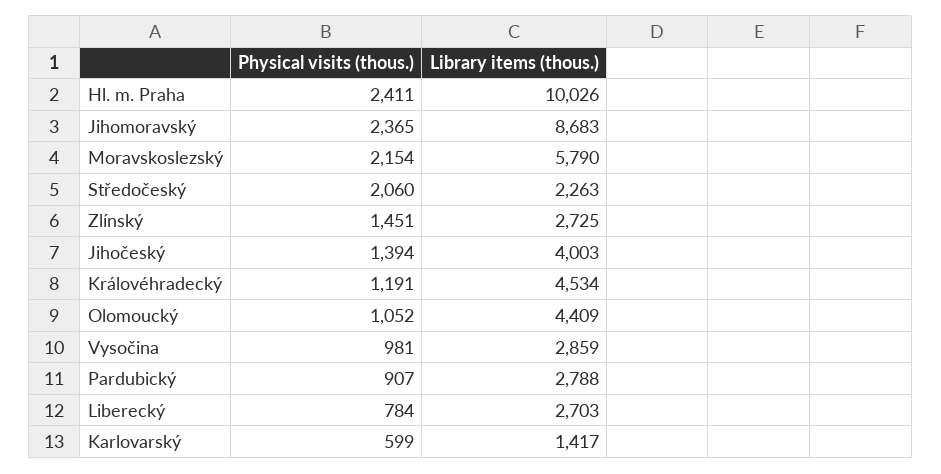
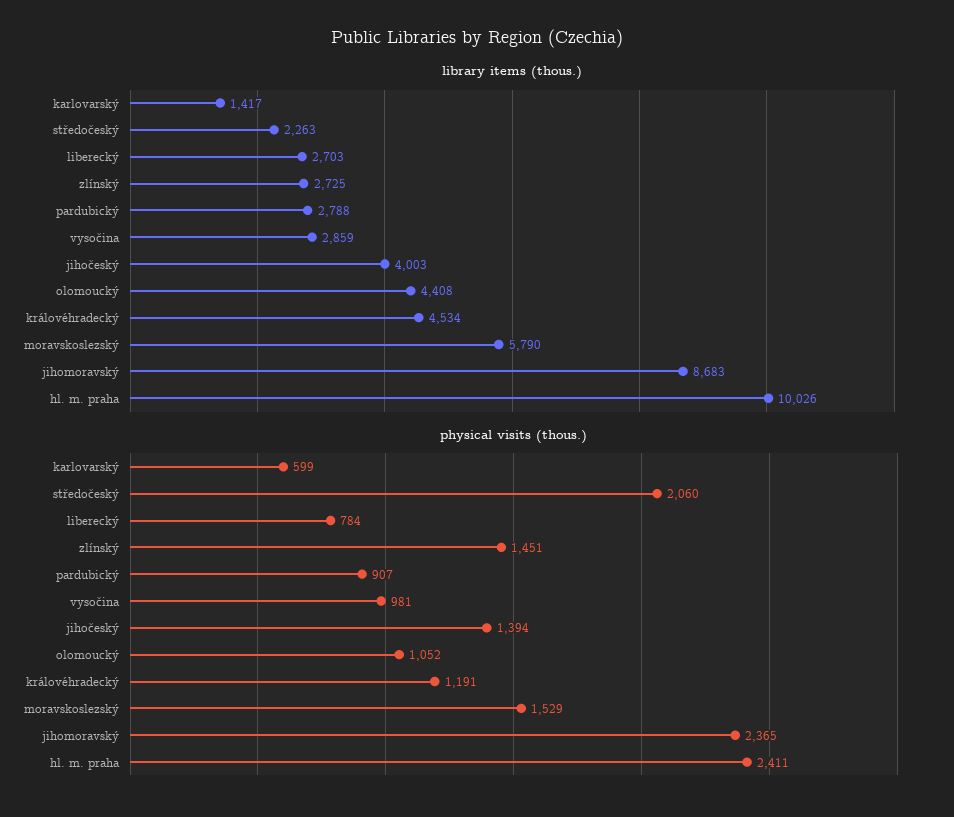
Physical visits (thous.), Moravskoslezský: 2154 -> 1529
Library items (thous.), Olomoucký: 4409 -> 4408

